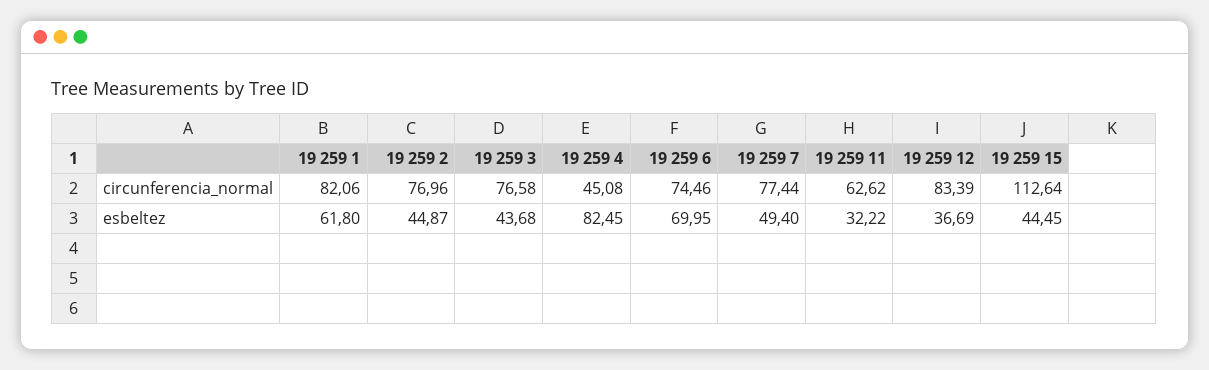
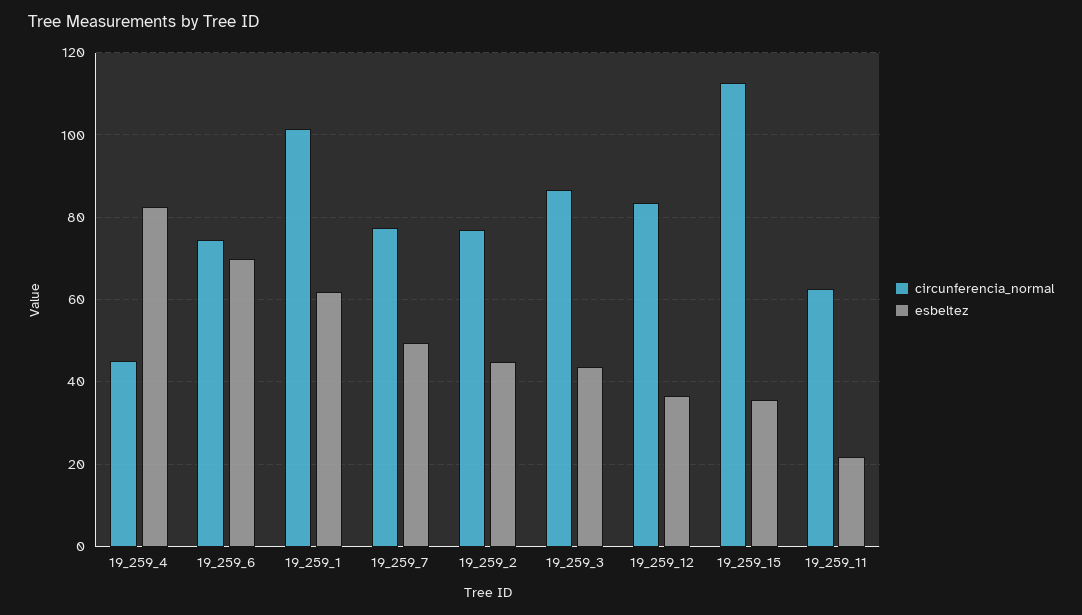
circunferencia_normal, 19 259 1: 82.06 -> 102
circunferencia_normal, 19 259 3: 76.58 -> 86
esbeltez, 19 259 11: 32.22 -> 22
esbeltez, 19 259 15: 44.45 -> 36

